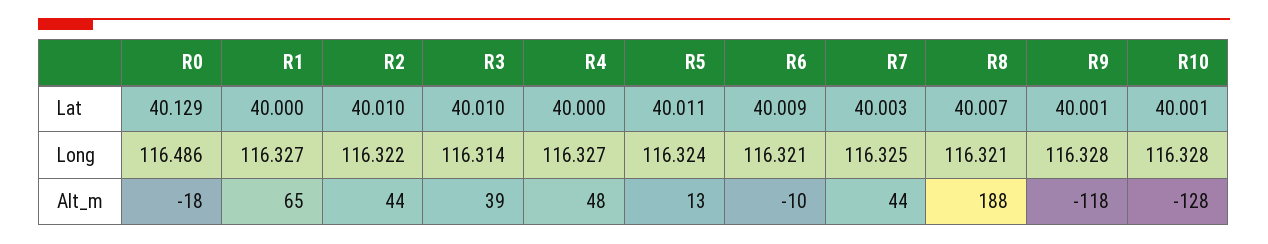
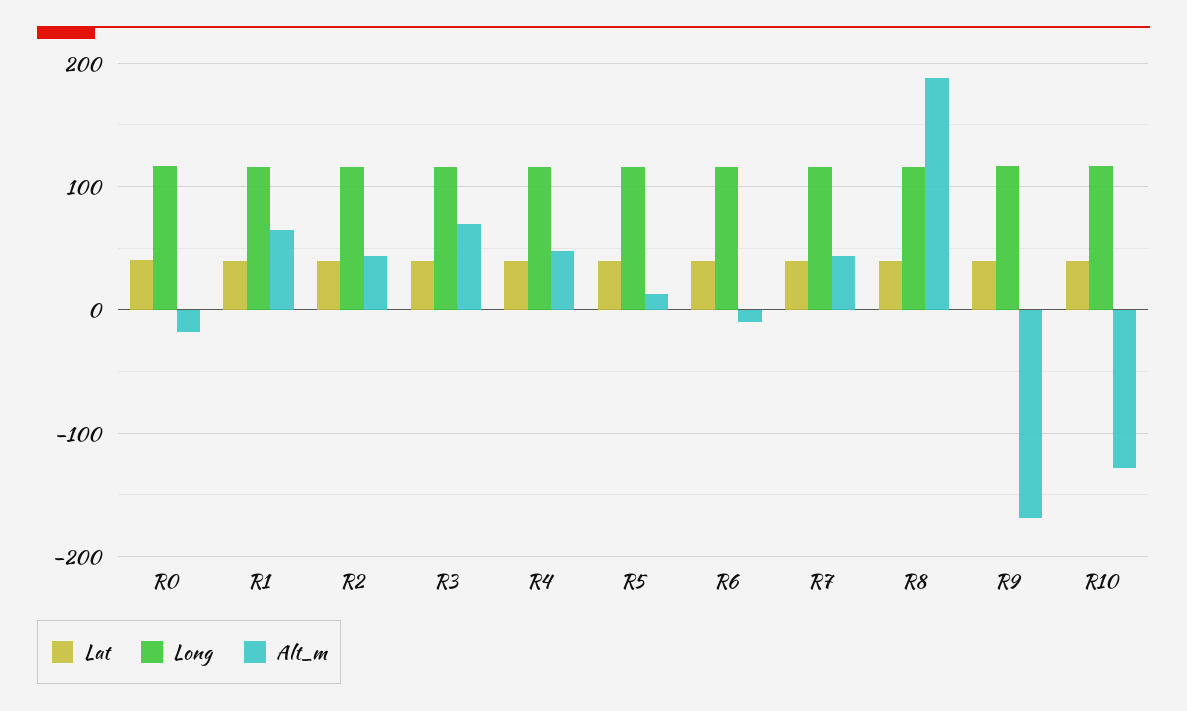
Alt_m, R3: 39 -> 70
Alt_m, R9: -118 -> -170

